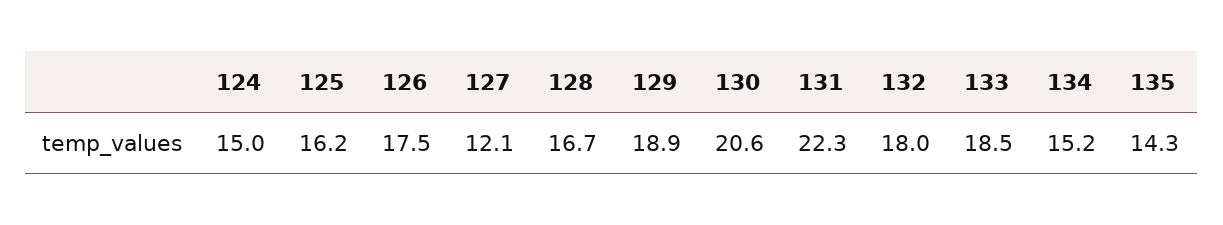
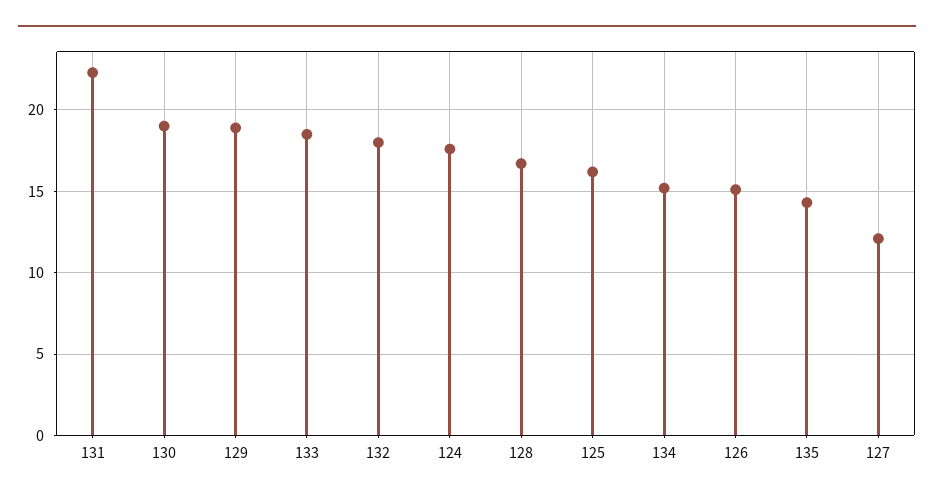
124: 15 -> 17.5
126: 17.5 -> 15
130: 20.6 -> 19

